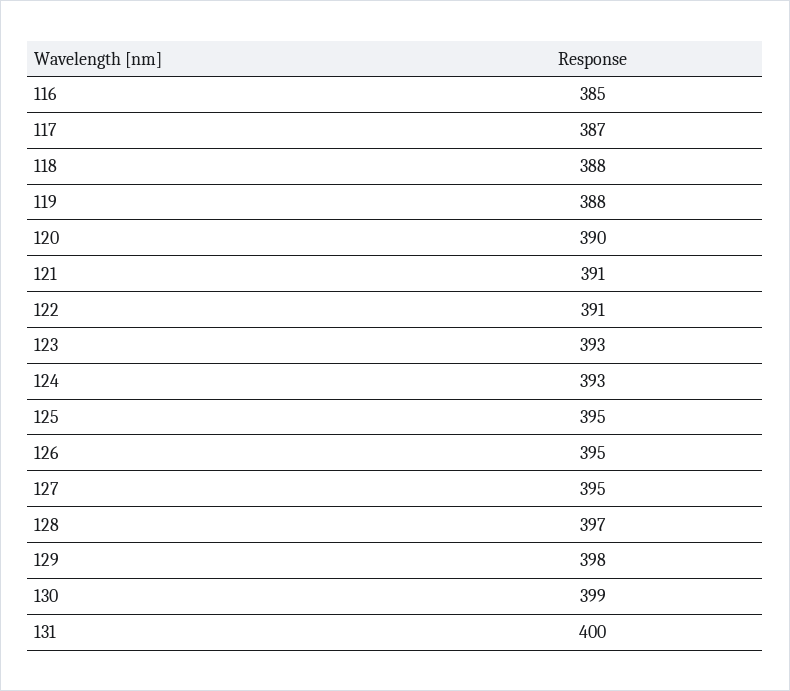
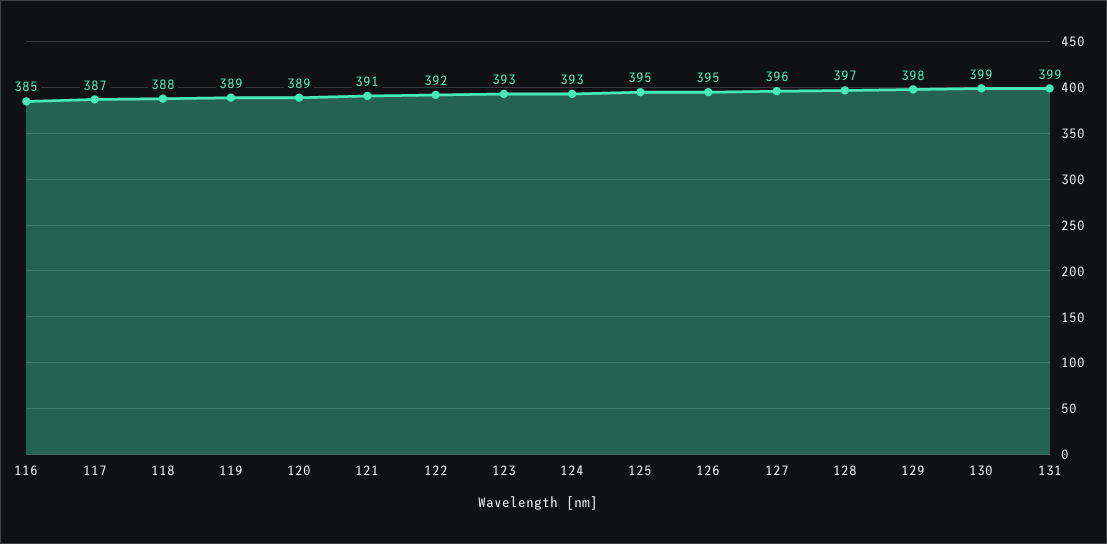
119: 388 -> 389
120: 390 -> 389
122: 391 -> 392
127: 395 -> 396
131: 400 -> 399

